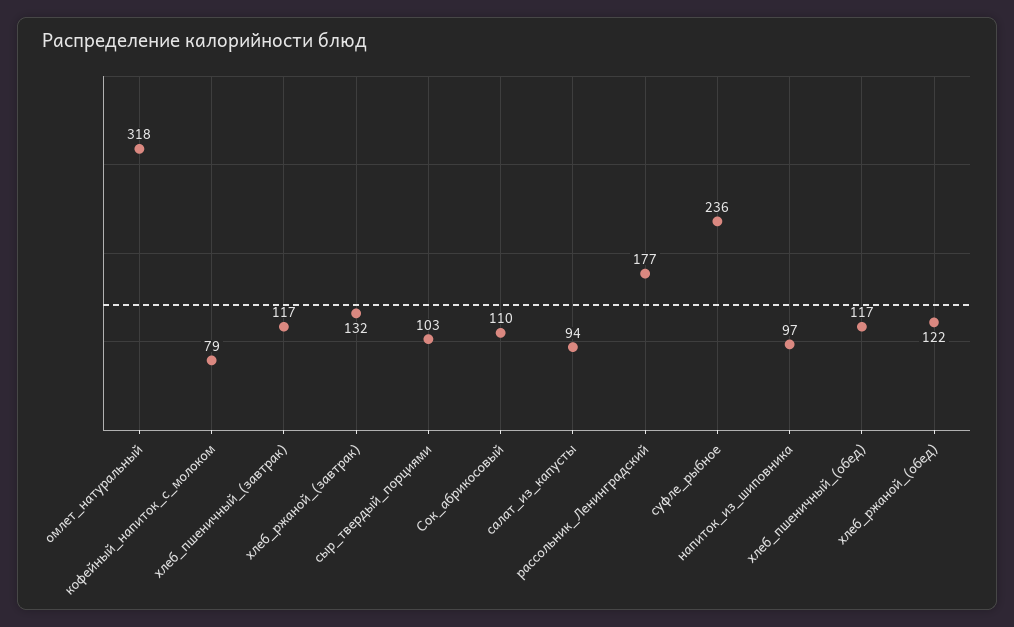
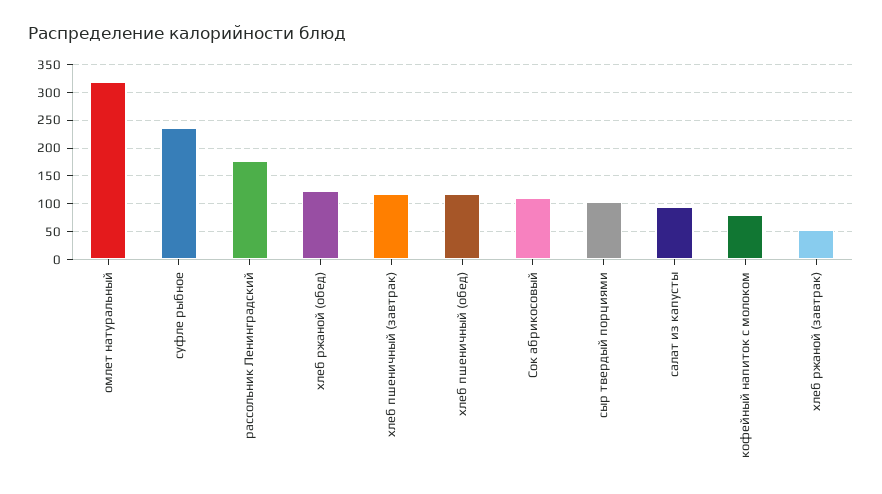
хлеб_ржаной_(завтрак): 132 -> 50
напиток_из_шиповника: 97 -> none

